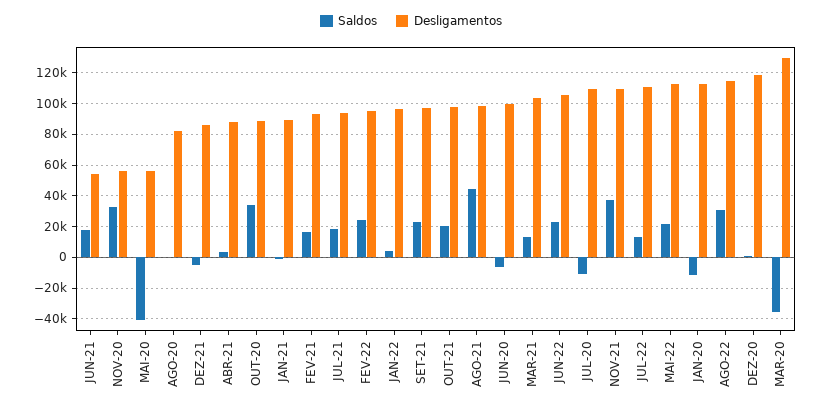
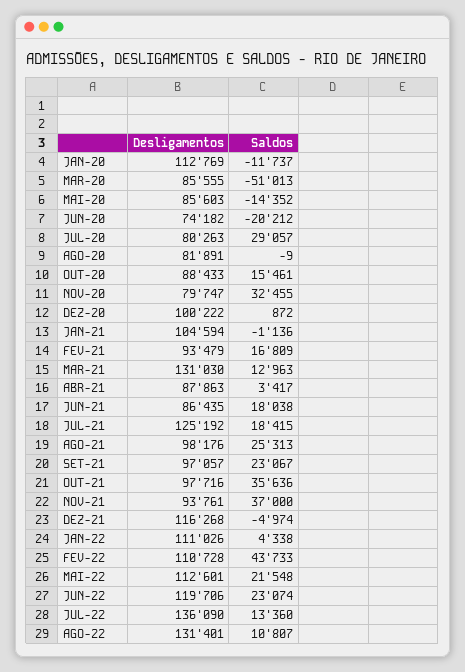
Desligamentos, JUN-21: 55000 -> 86435
Desligamentos, NOV-20: 55000 -> 79747
Saldos, MAI-20: -40000 -> -14352
Desligamentos, MAI-20: 55000 -> 85603
Desligamentos, DEZ-21: 85000 -> 116268
Saldos, OUT-20: 35000 -> 15461
Desligamentos, JAN-21: 90000 -> 104594
Desligamentos, JUL-21: 95000 -> 125192
Saldos, FEV-22: 25000 -> 43733
Desligamentos, FEV-22: 95000 -> 110728
Desligamentos, JAN-22: 95000 -> 111026
Saldos, OUT-21: 20000 -> 35636
Saldos, AGO-21: 45000 -> 25313
Saldos, JUN-20: -5000 -> -20212
Desligamentos, JUN-20: 100000 -> 74182
Desligamentos, MAR-21: 105000 -> 131030
Desligamentos, JUN-22: 105000 -> 119706
Saldos, JUL-20: -10000 -> 29057
Desligamentos, JUL-20: 110000 -> 80263
Desligamentos, NOV-21: 110000 -> 93761
Desligamentos, JUL-22: 110000 -> 136090
Saldos, AGO-22: 30000 -> 10807
Desligamentos, AGO-22: 115000 -> 131401
Desligamentos, DEZ-20: 120000 -> 100222
Saldos, MAR-20: -35000 -> -51013
Desligamentos, MAR-20: 130000 -> 85555

